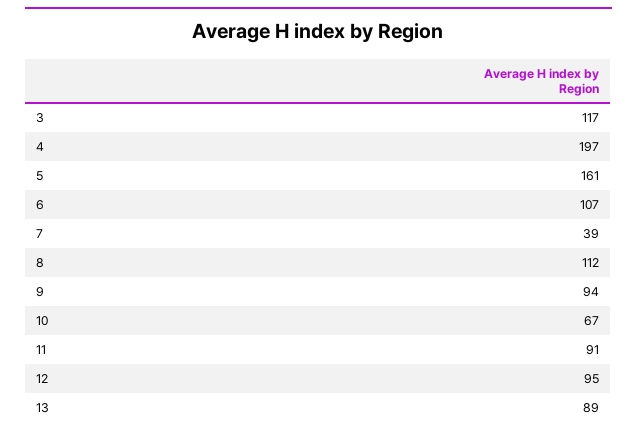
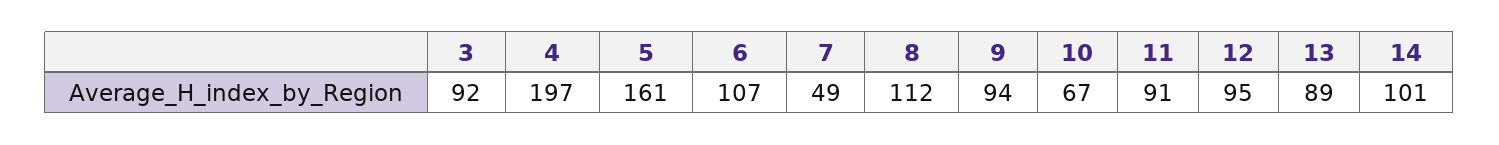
3: 117 -> 92
7: 39 -> 49
14: none -> 101

